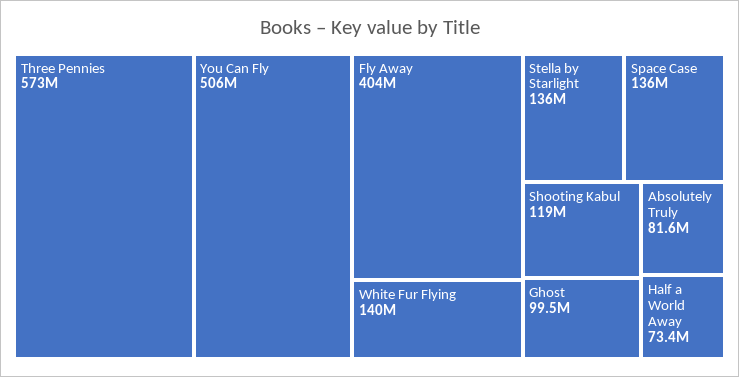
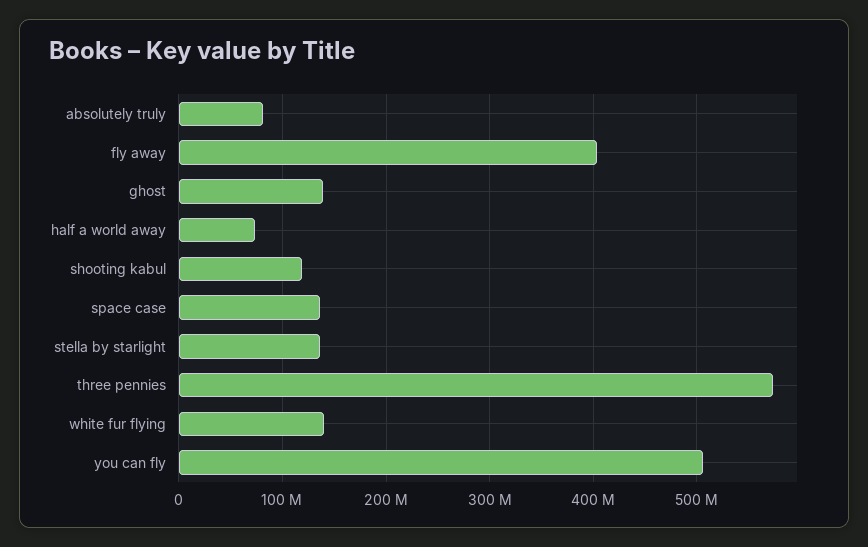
Ghost: 99500000 -> 140000000

